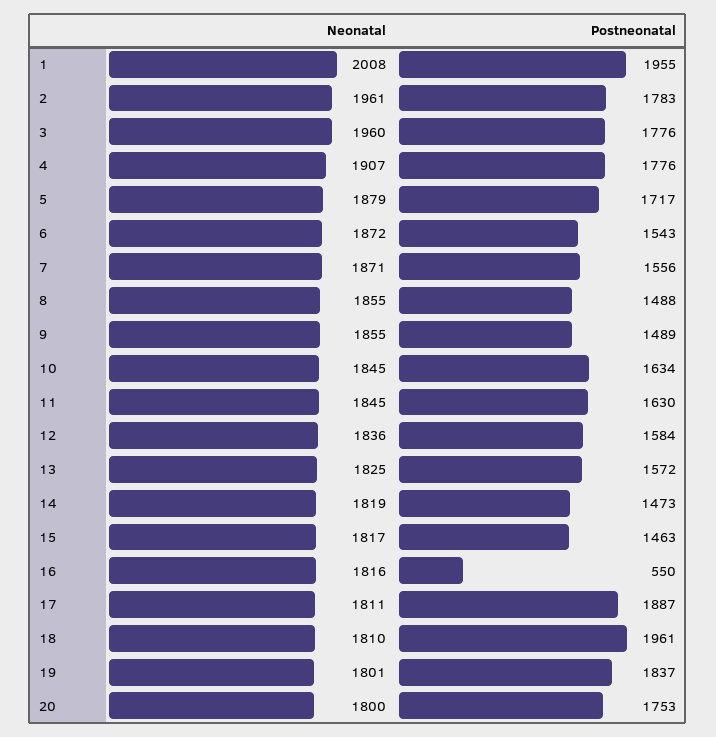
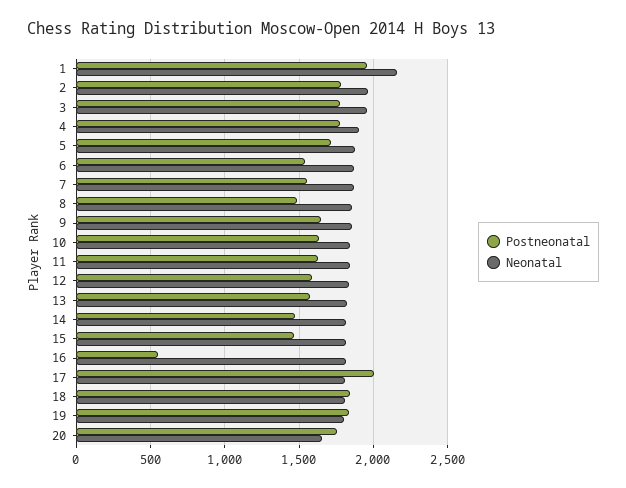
Neonatal, 1: 2008 -> 2150
Postneonatal, 9: 1489 -> 1650
Postneonatal, 17: 1887 -> 2000
Postneonatal, 18: 1961 -> 1850
Neonatal, 20: 1800 -> 1650

